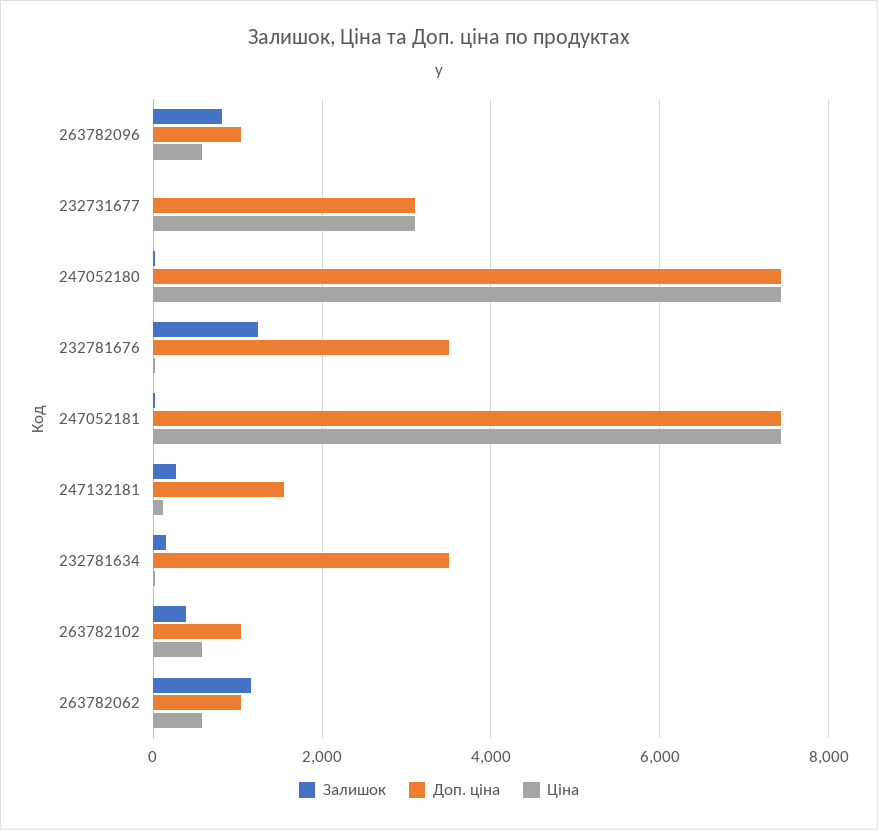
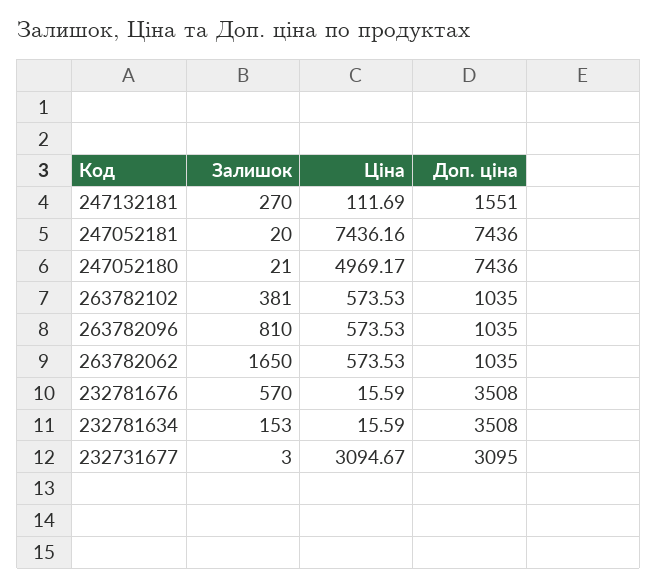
Ціна, 247052180: 7400 -> 4969.17
Залишок, 232781676: 1200 -> 570
Залишок, 263782062: 1200 -> 1650

